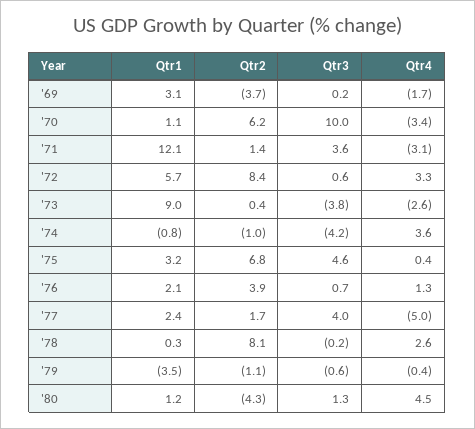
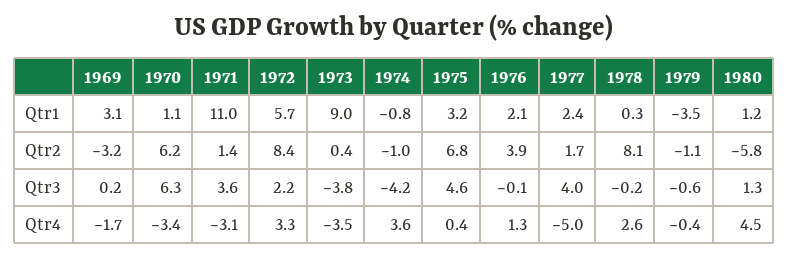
Qtr2, '69: -3.7 -> -3.2
Qtr3, '70: 10 -> 6.3
Qtr1, '71: 12.1 -> 11
Qtr3, '72: 0.6 -> 2.2
Qtr4, '73: -2.6 -> -3.5
Qtr3, '76: 0.7 -> -0.1
Qtr2, '80: -4.3 -> -5.8

